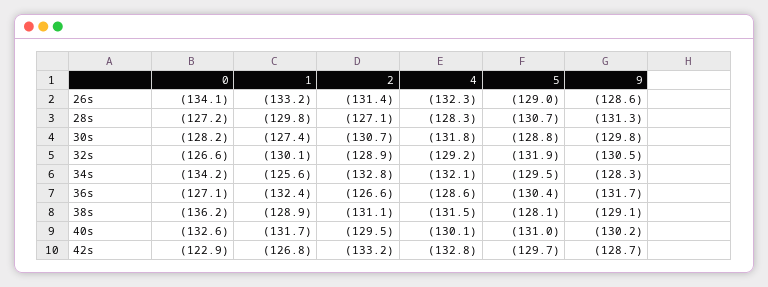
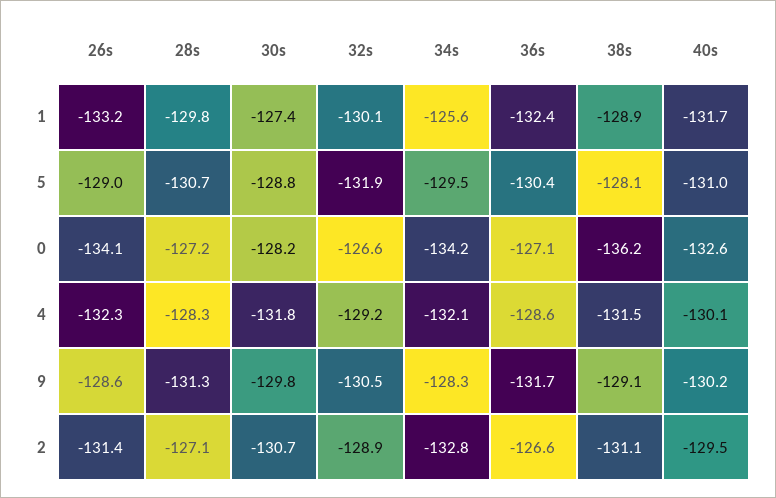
0, 42s: -122.9 -> none
1, 42s: -126.8 -> none
2, 42s: -133.2 -> none
4, 42s: -132.8 -> none
5, 42s: -129.7 -> none
9, 42s: -128.7 -> none

